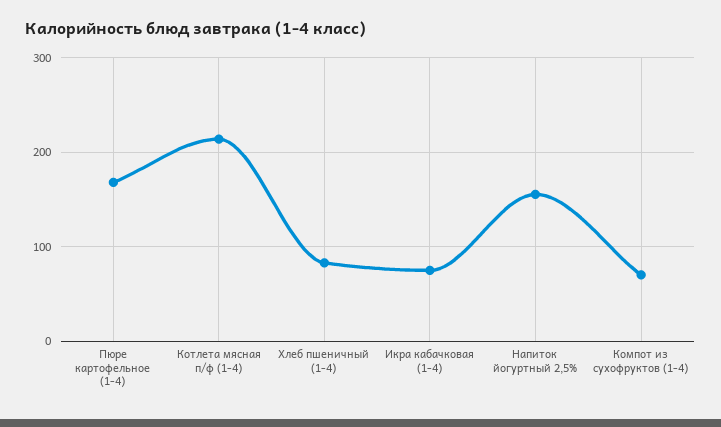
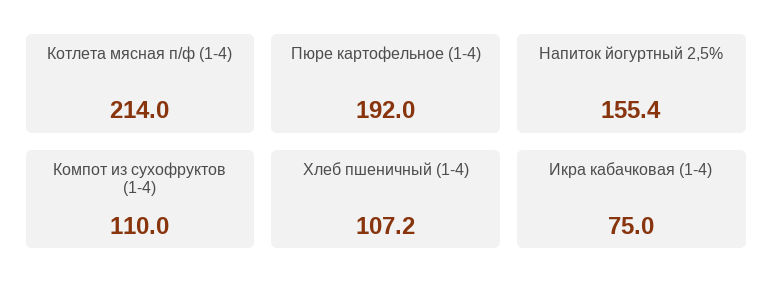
Пюре картофельное (1-4): 170 -> 192
Хлеб пшеничный (1-4): 80 -> 107.2
Компот из сухофруктов (1-4): 70 -> 110

